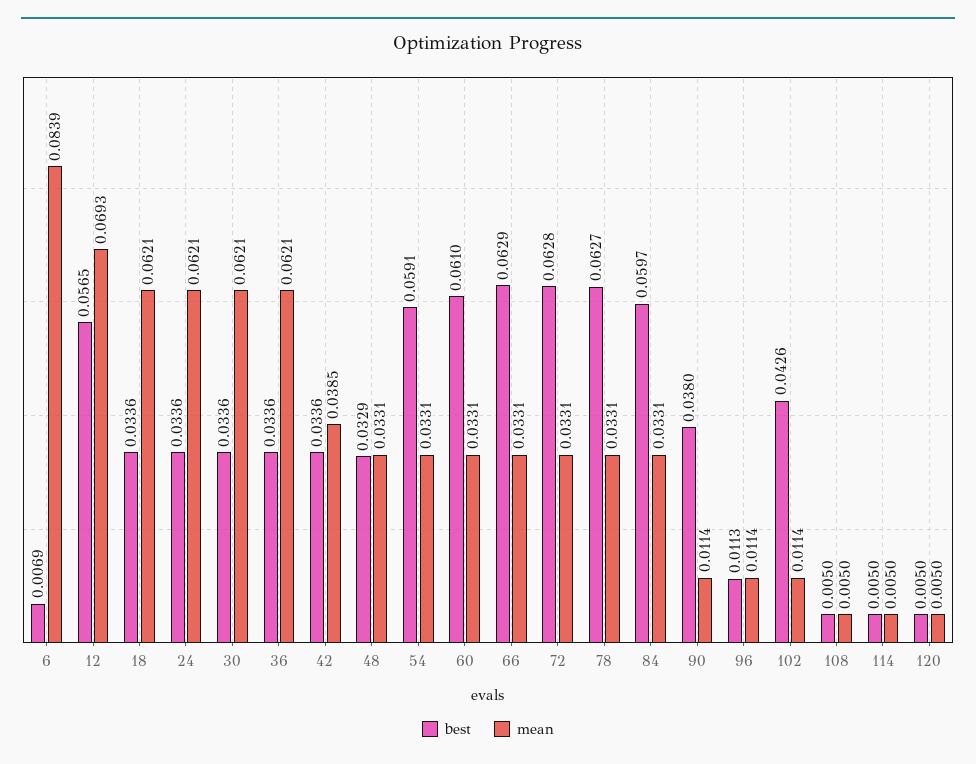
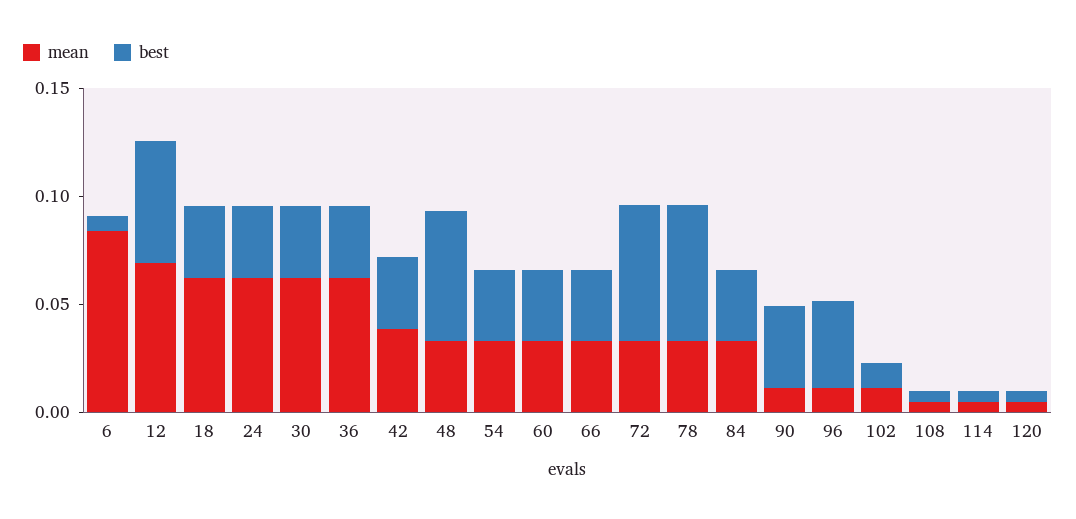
best, 48: 0.0329 -> 0.06
best, 54: 0.0591 -> 0.03
best, 60: 0.061 -> 0.03
best, 66: 0.0629 -> 0.03
best, 84: 0.0597 -> 0.03
best, 96: 0.0113 -> 0.04
best, 102: 0.0426 -> 0.01

